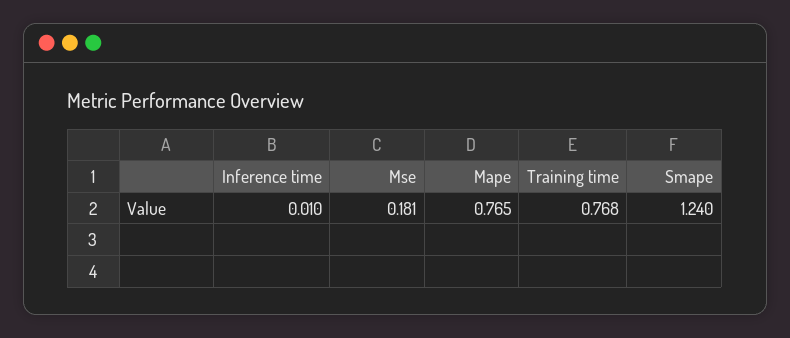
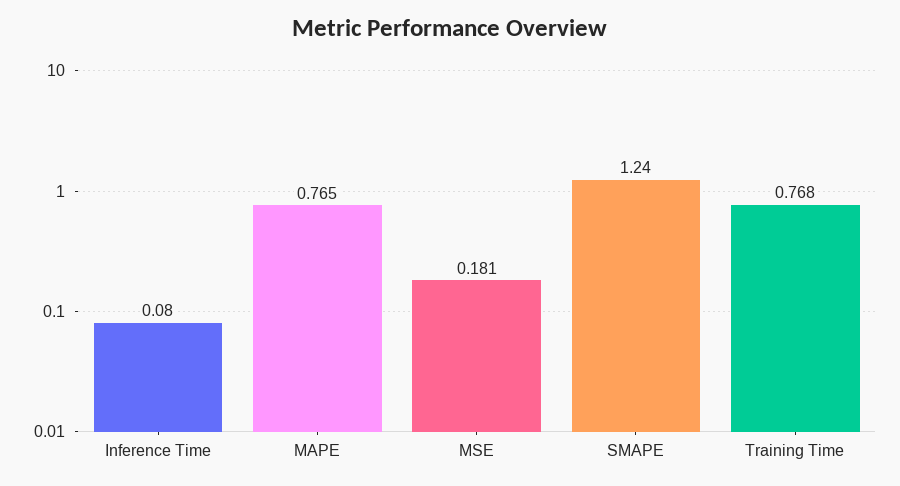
Inference time: 0.01 -> 0.08

